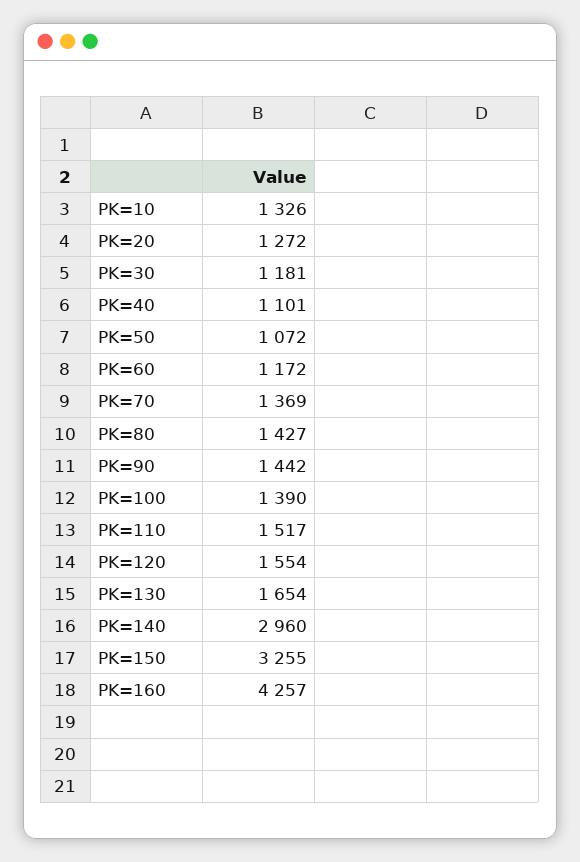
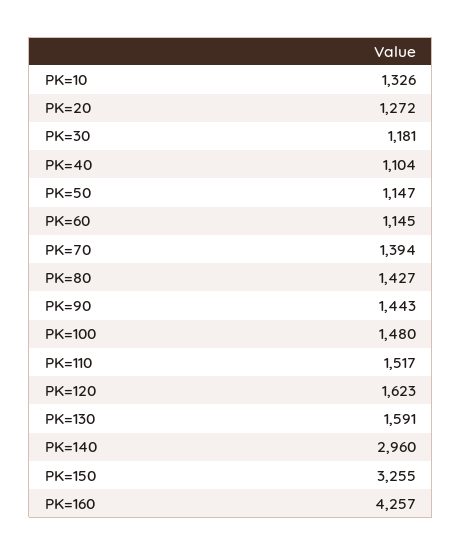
PK=40: 1101 -> 1104
PK=50: 1072 -> 1147
PK=60: 1172 -> 1145
PK=70: 1369 -> 1394
PK=90: 1442 -> 1443
PK=100: 1390 -> 1480
PK=120: 1554 -> 1623
PK=130: 1654 -> 1591

